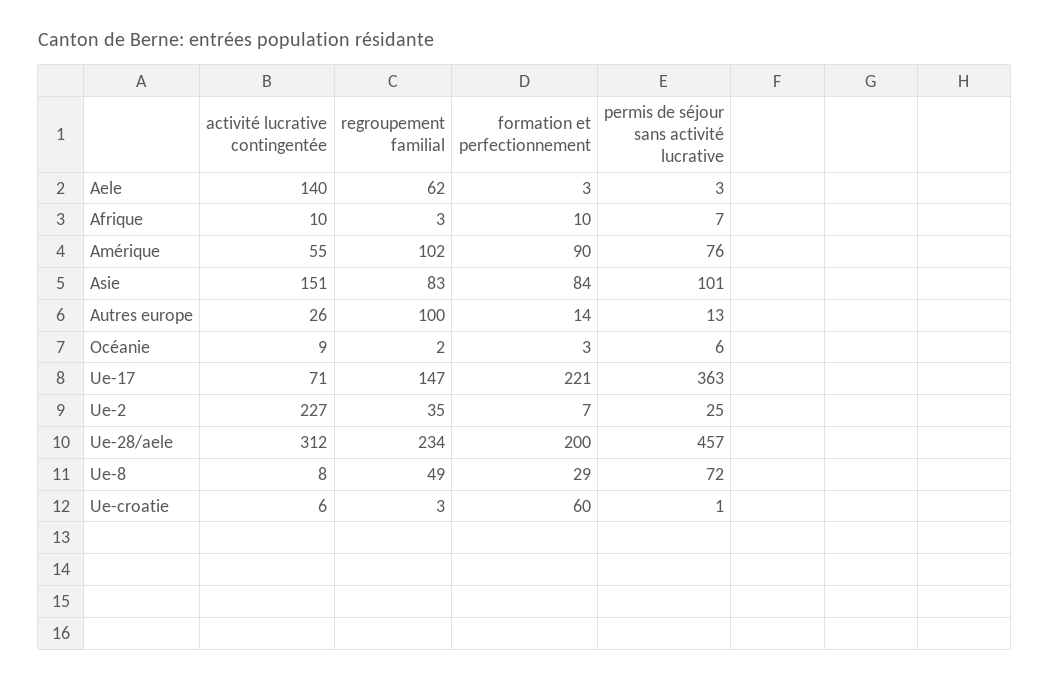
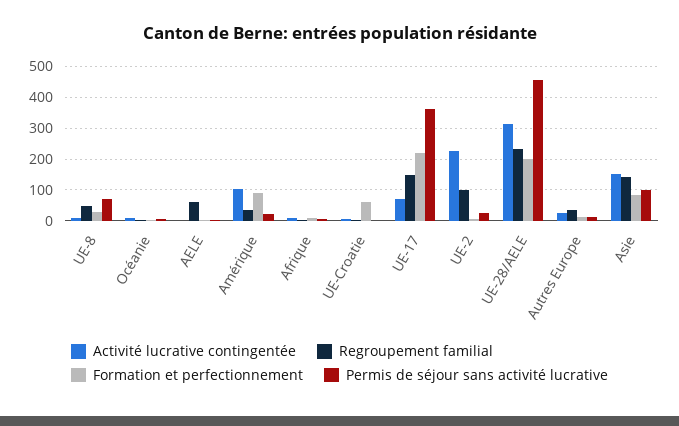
activité lucrative contingentée, Aele: 140 -> 0
activité lucrative contingentée, Amérique: 55 -> 100
regroupement familial, Amérique: 102 -> 40
permis de séjour sans activité lucrative, Amérique: 76 -> 20
regroupement familial, Asie: 83 -> 140
regroupement familial, Autres europe: 100 -> 40
regroupement familial, Ue-2: 35 -> 100

